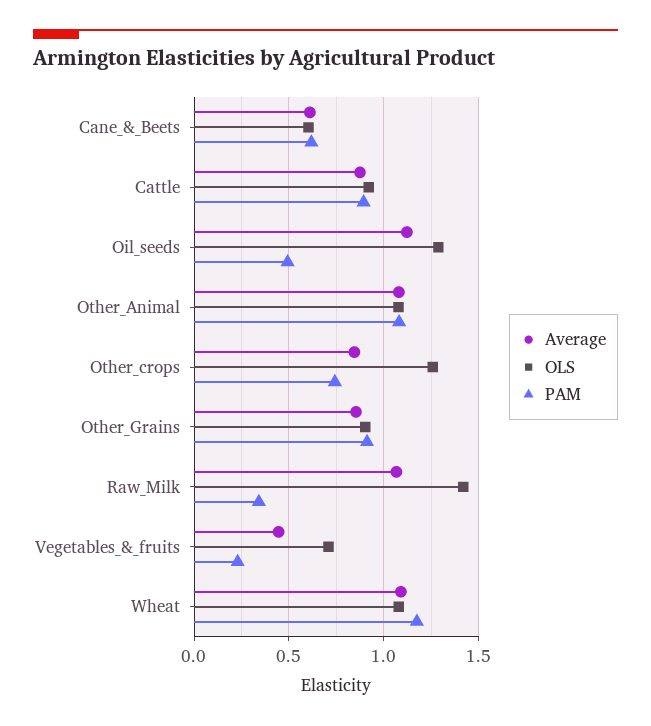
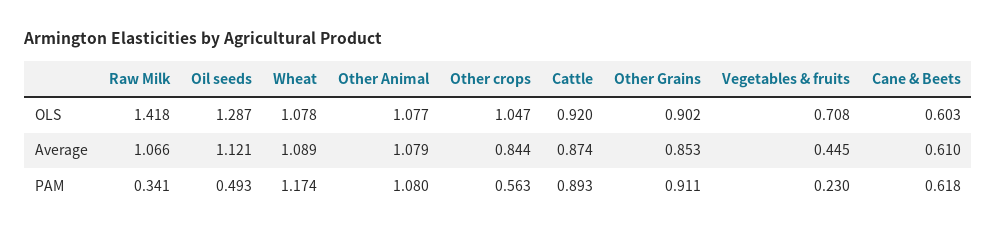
OLS, Other_crops: 1.25 -> 1.047
PAM, Other_crops: 0.75 -> 0.563

